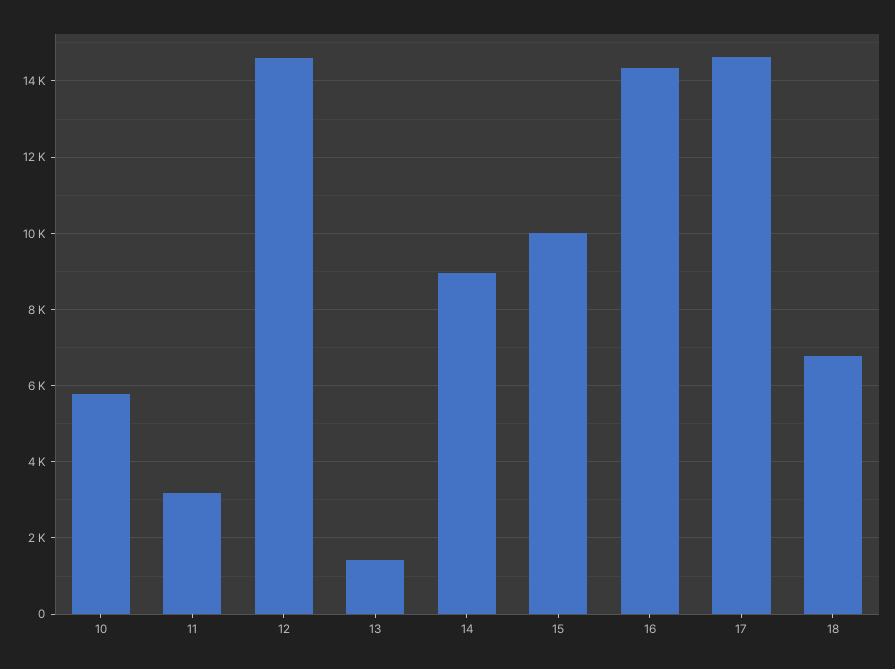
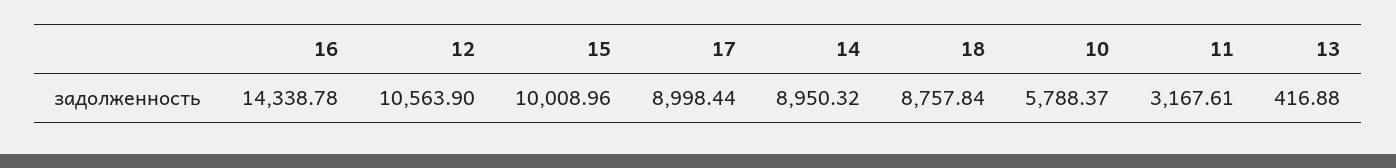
12: 14600 -> 10563.9
13: 1400 -> 416.88
17: 14600 -> 8998.44
18: 6800 -> 8757.84

